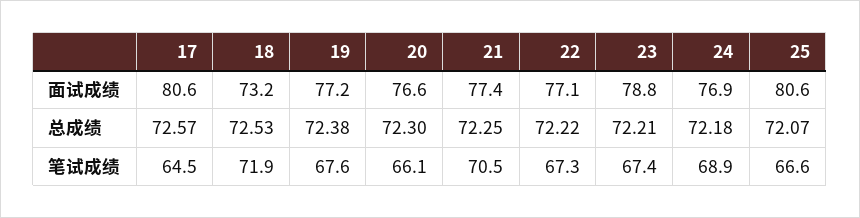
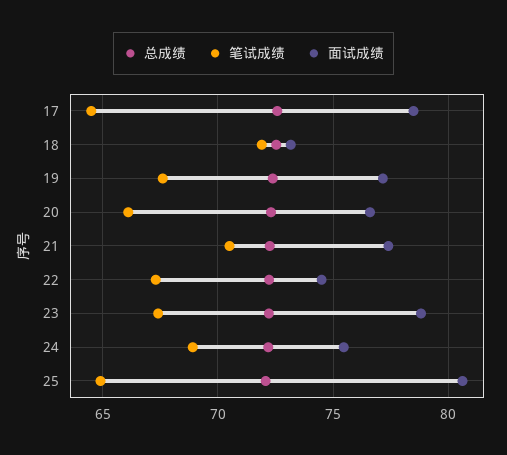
面试成绩, 17: 80.6 -> 78.5
面试成绩, 22: 77.1 -> 74.5
面试成绩, 24: 76.9 -> 75.5
笔试成绩, 25: 66.6 -> 65

